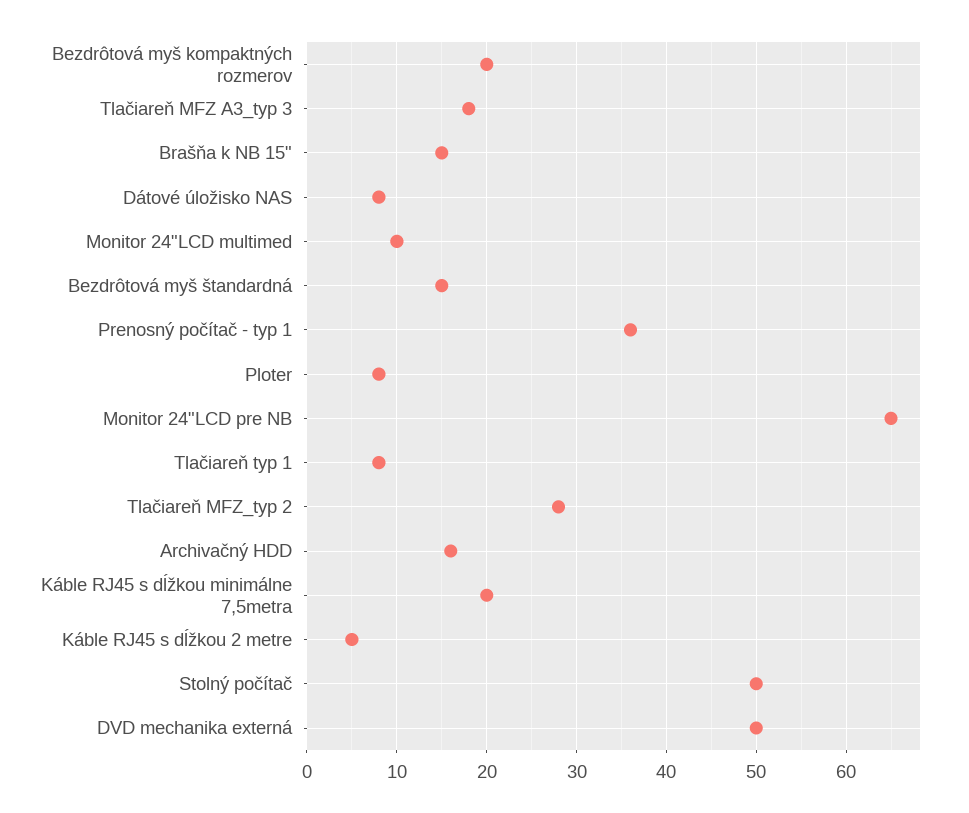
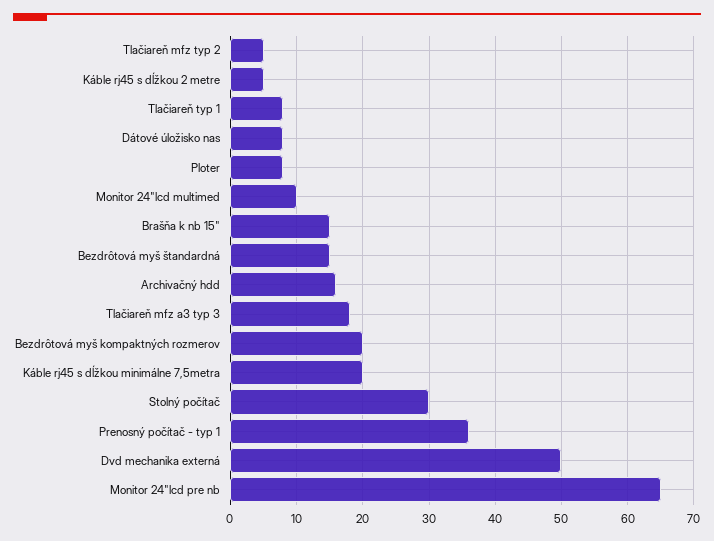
Tlačiareň MFZ_typ 2: 28 -> 5
Stolný počítač: 50 -> 30

